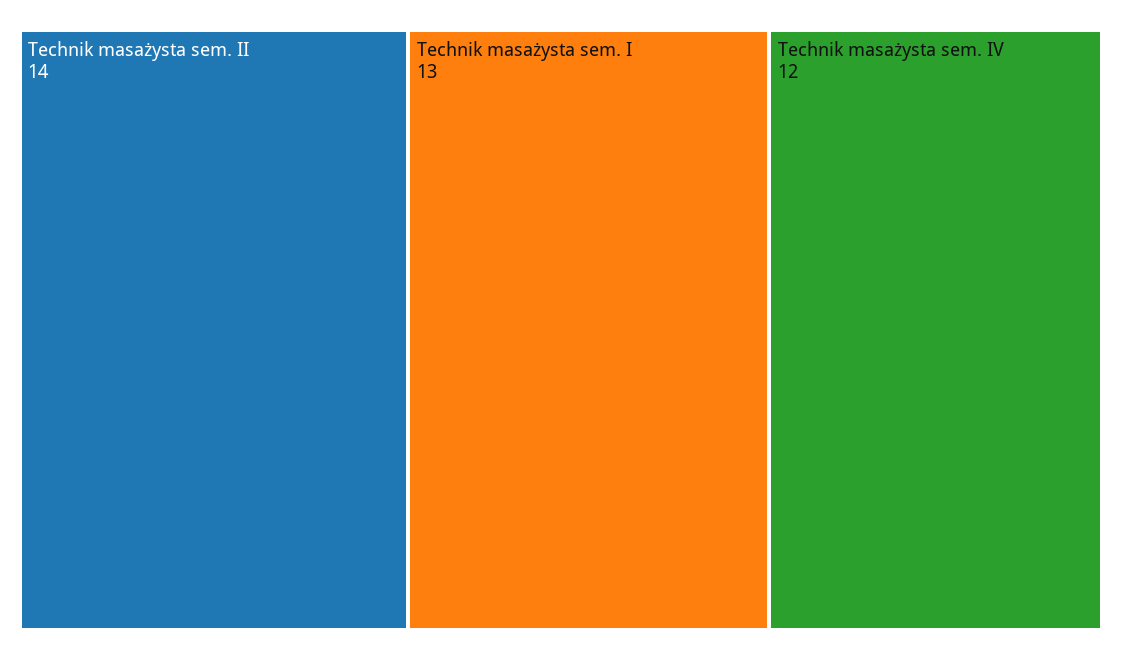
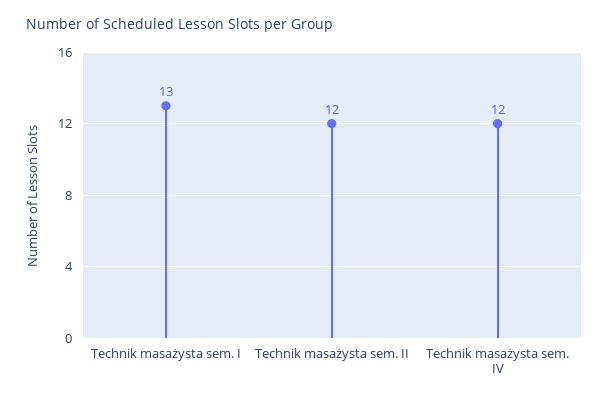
Technik masażysta sem. II: 14 -> 12

